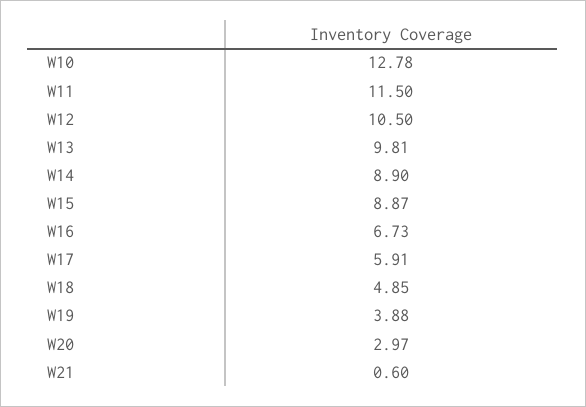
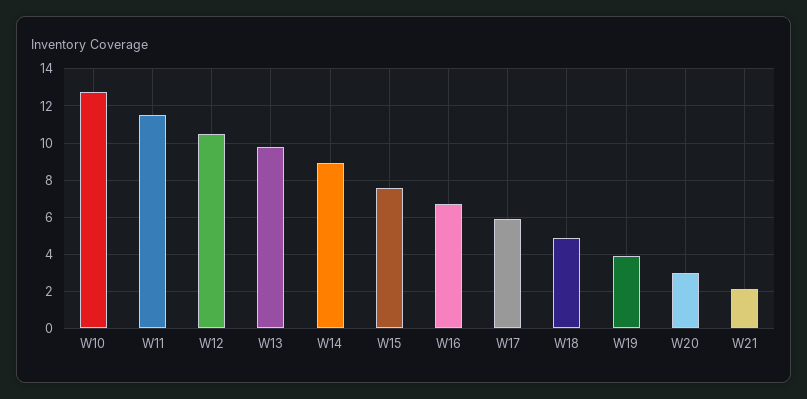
W15: 8.87 -> 7.5
W21: 0.6 -> 2

